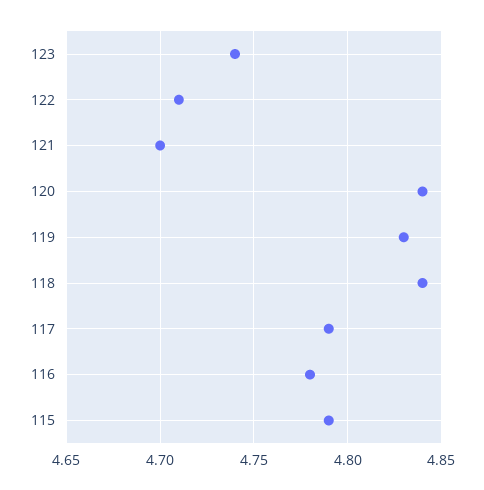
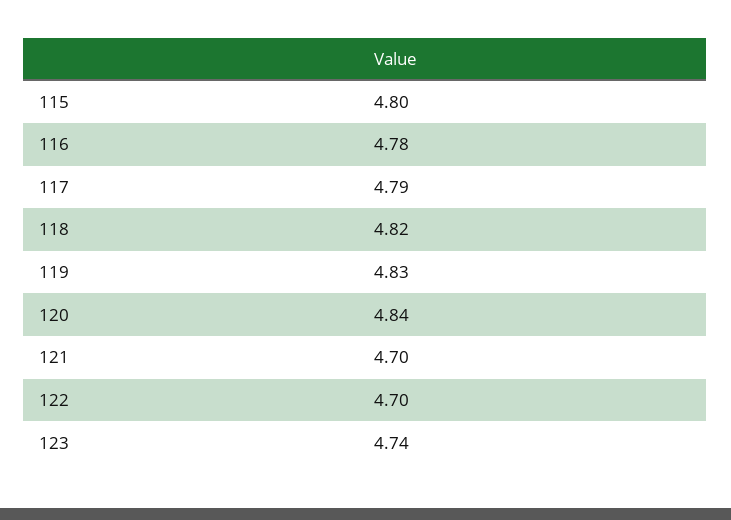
122: 4.71 -> 4.7
118: 4.84 -> 4.82
115: 4.79 -> 4.8

